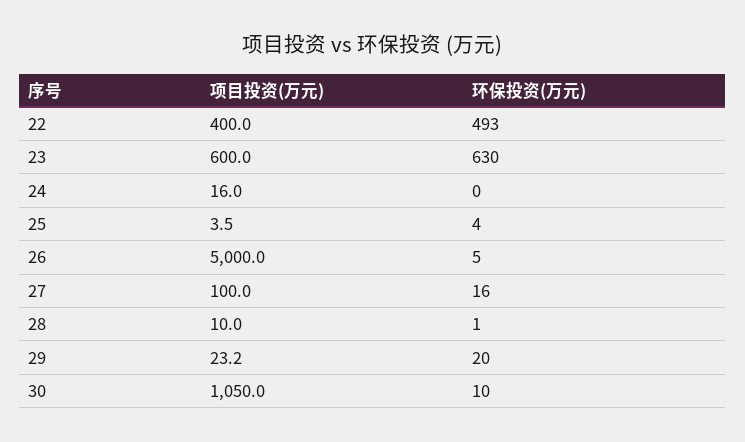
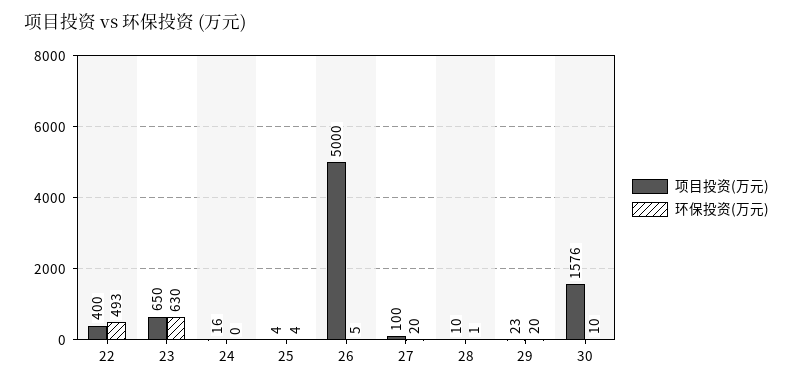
项目投资(万元), 23: 600 -> 650
环保投资(万元), 27: 16 -> 20
项目投资(万元), 30: 1050 -> 1576

